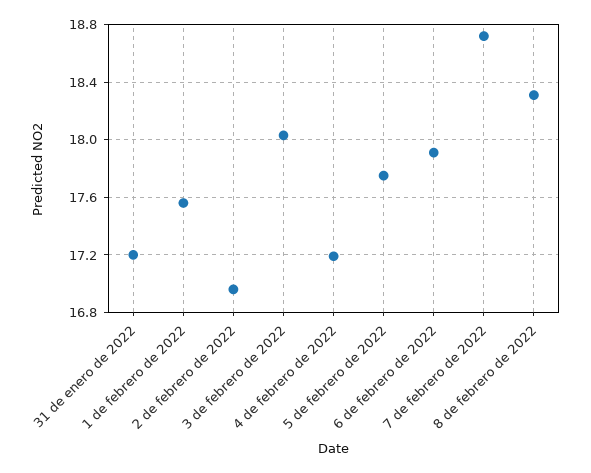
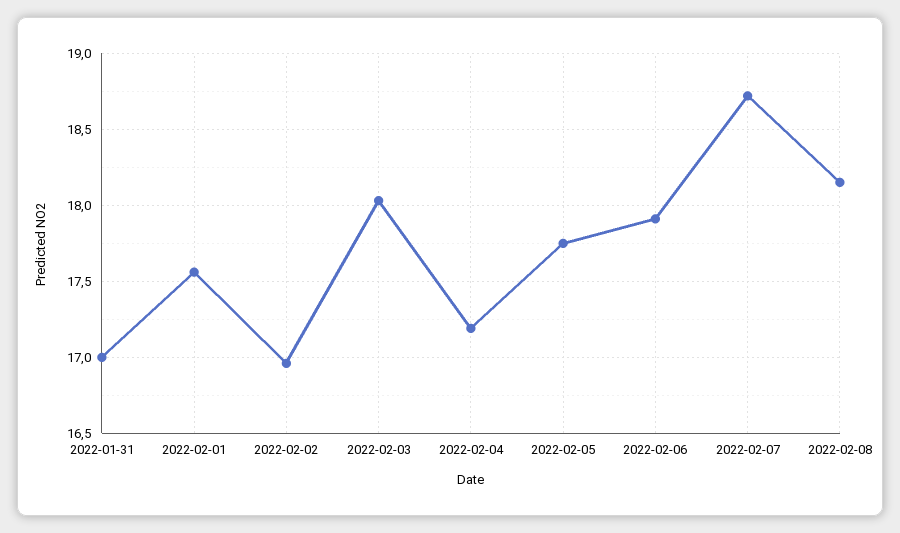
31 de enero de 2022: 17.2 -> 17
8 de febrero de 2022: 18.3 -> 18.15

